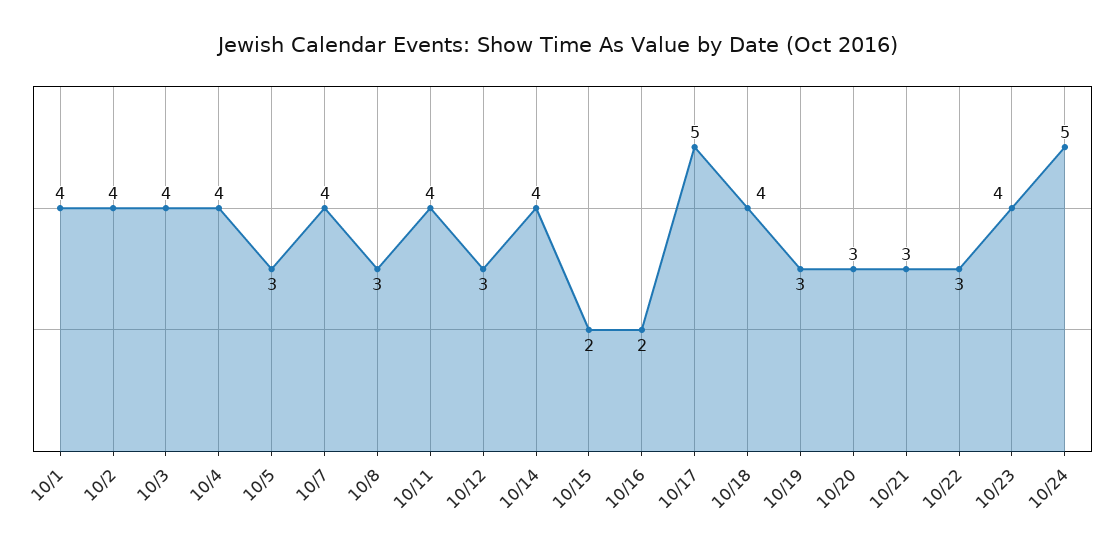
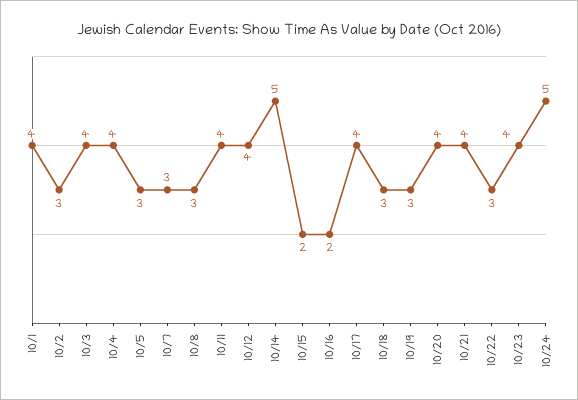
10/2: 4 -> 3
10/7: 4 -> 3
10/12: 3 -> 4
10/14: 4 -> 5
10/17: 5 -> 4
10/18: 4 -> 3
10/20: 3 -> 4
10/21: 3 -> 4

